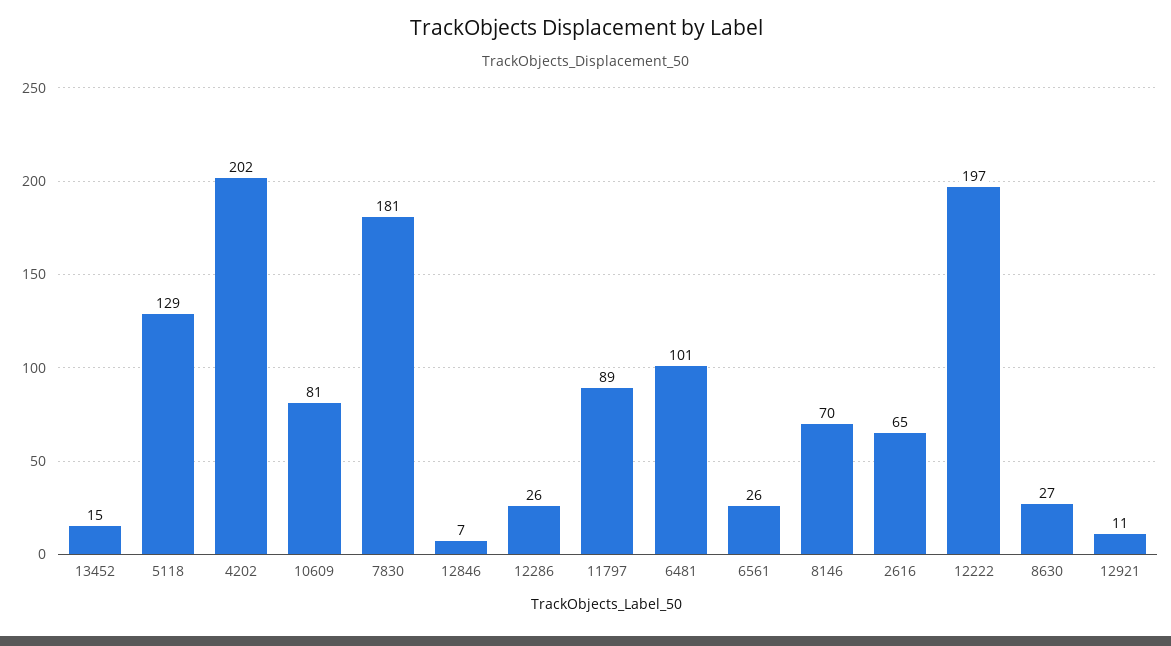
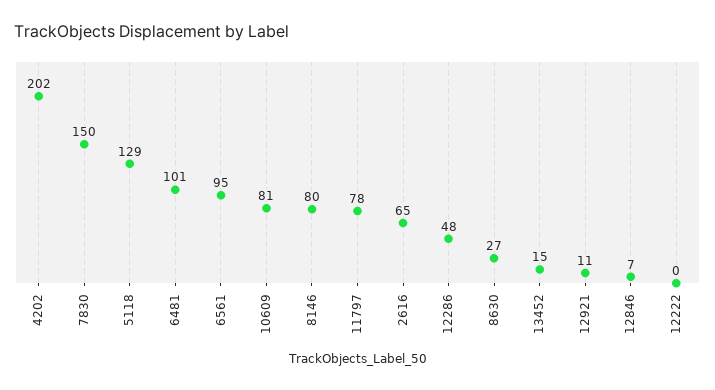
7830: 181 -> 150
12286: 26 -> 48
11797: 89 -> 78
6561: 26 -> 95
8146: 70 -> 80
12222: 197 -> 0

